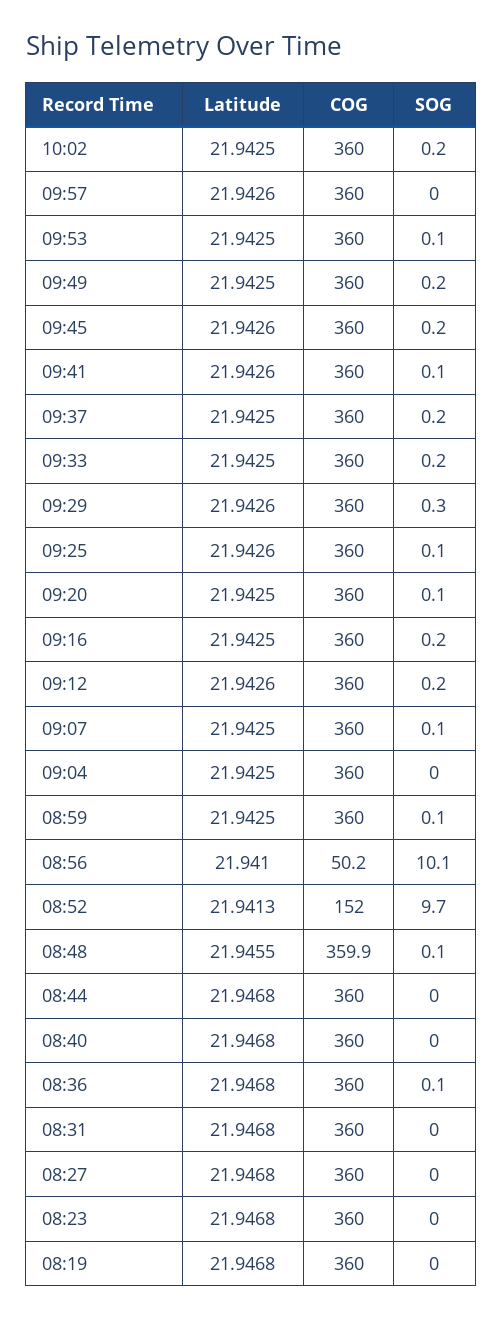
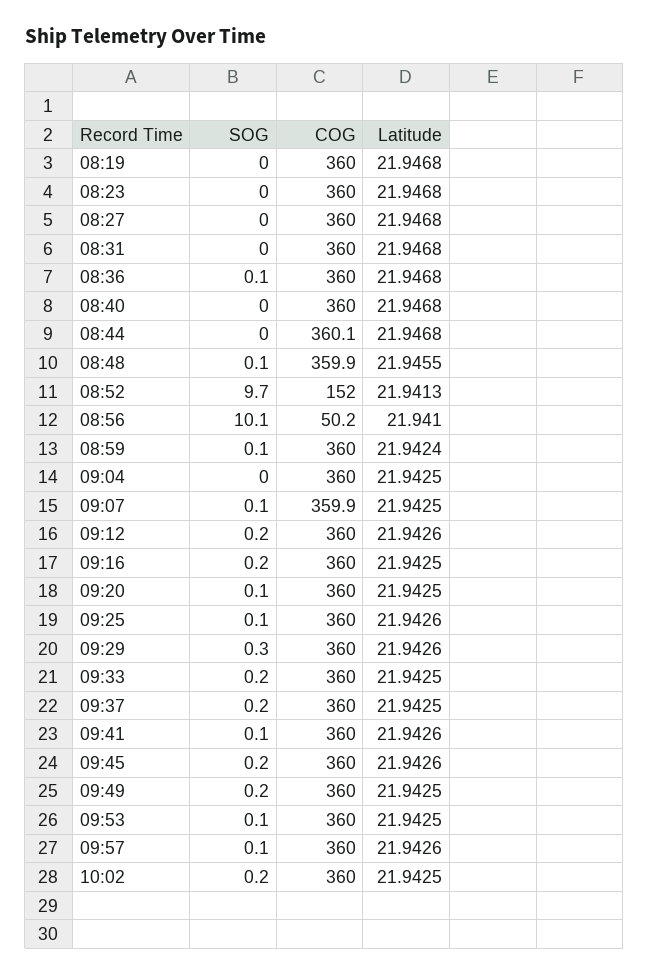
SOG, 09:57: 0 -> 0.1
COG, 09:07: 360 -> 359.9
Latitude, 08:59: 21.9425 -> 21.9424
COG, 08:44: 360 -> 360.1

